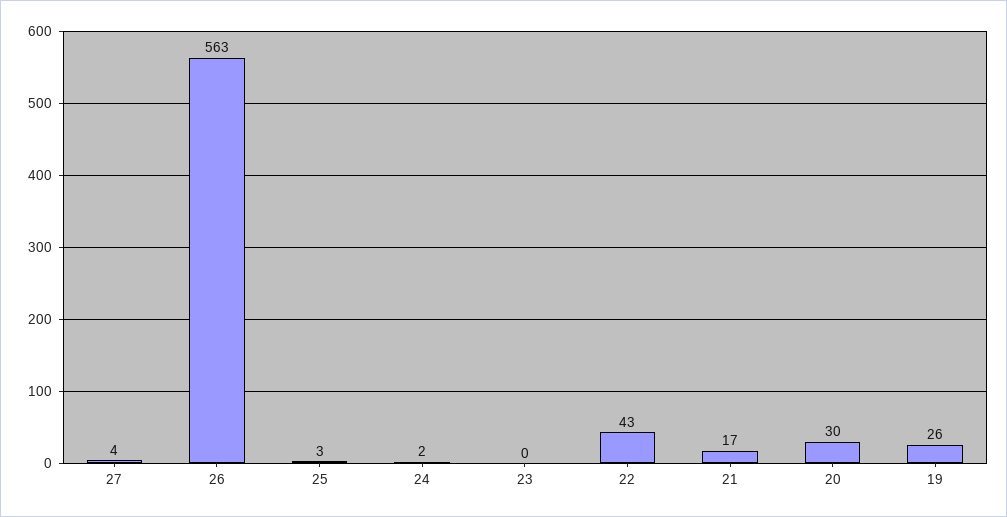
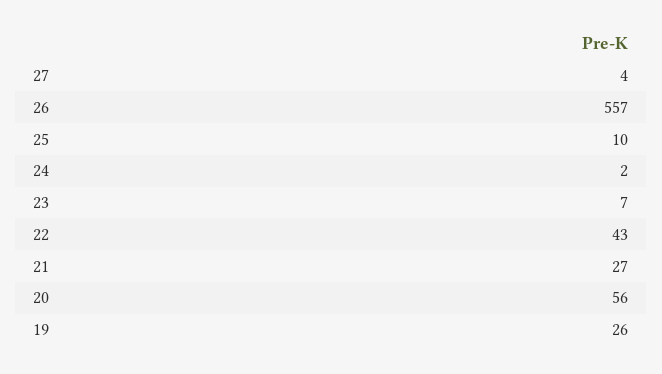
26: 563 -> 557
25: 3 -> 10
23: 0 -> 7
21: 17 -> 27
20: 30 -> 56

